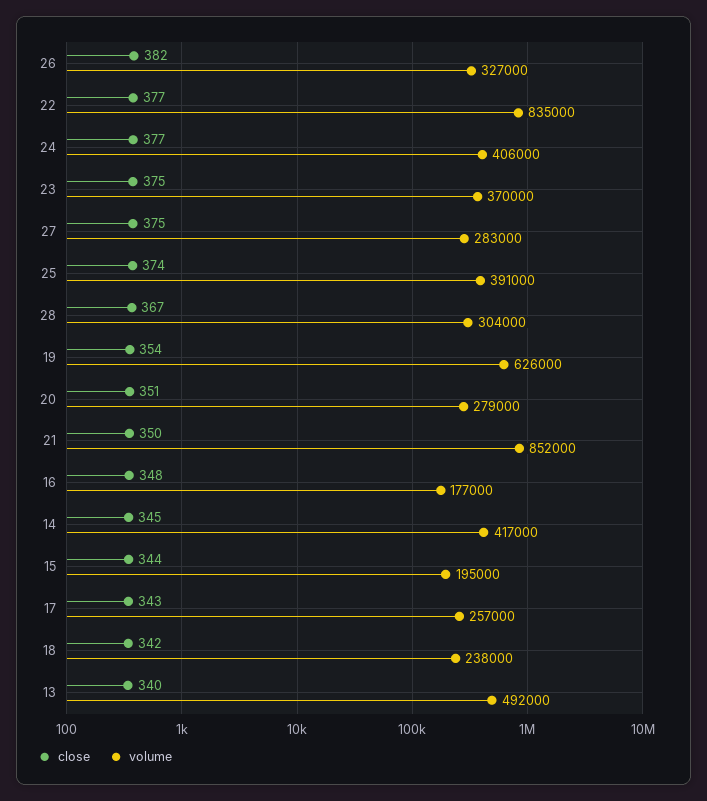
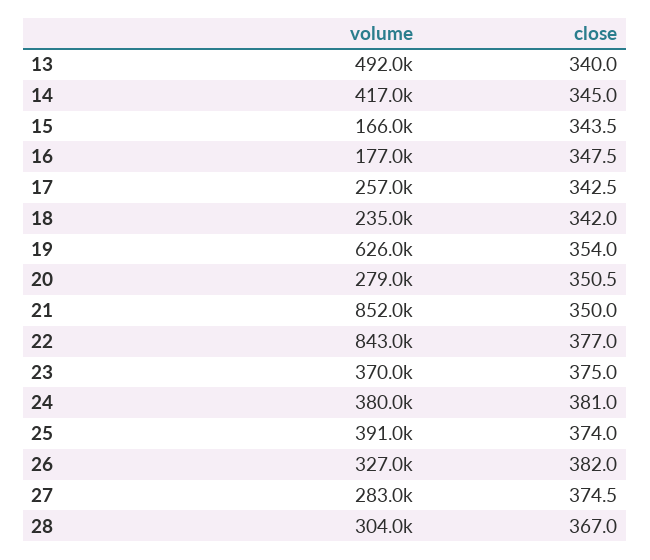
volume, 22: 835000 -> 843000
close, 24: 377 -> 381
volume, 24: 406000 -> 380000
volume, 15: 195000 -> 166000
volume, 18: 238000 -> 235000

